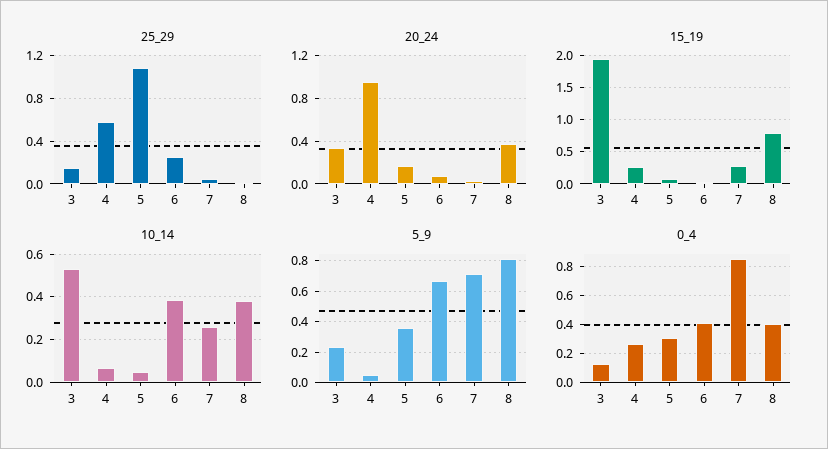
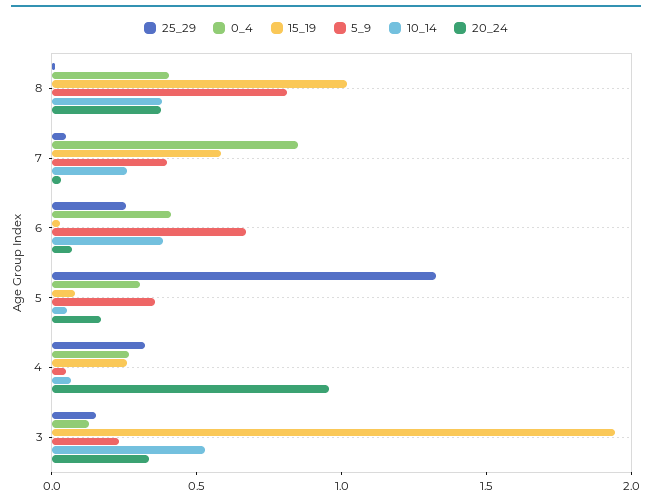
25_29, 4: 0.6 -> 0.3
25_29, 5: 1.1 -> 1.3
15_19, 7: 0.3 -> 0.6
15_19, 8: 0.8 -> 1
5_9, 7: 0.7 -> 0.4

